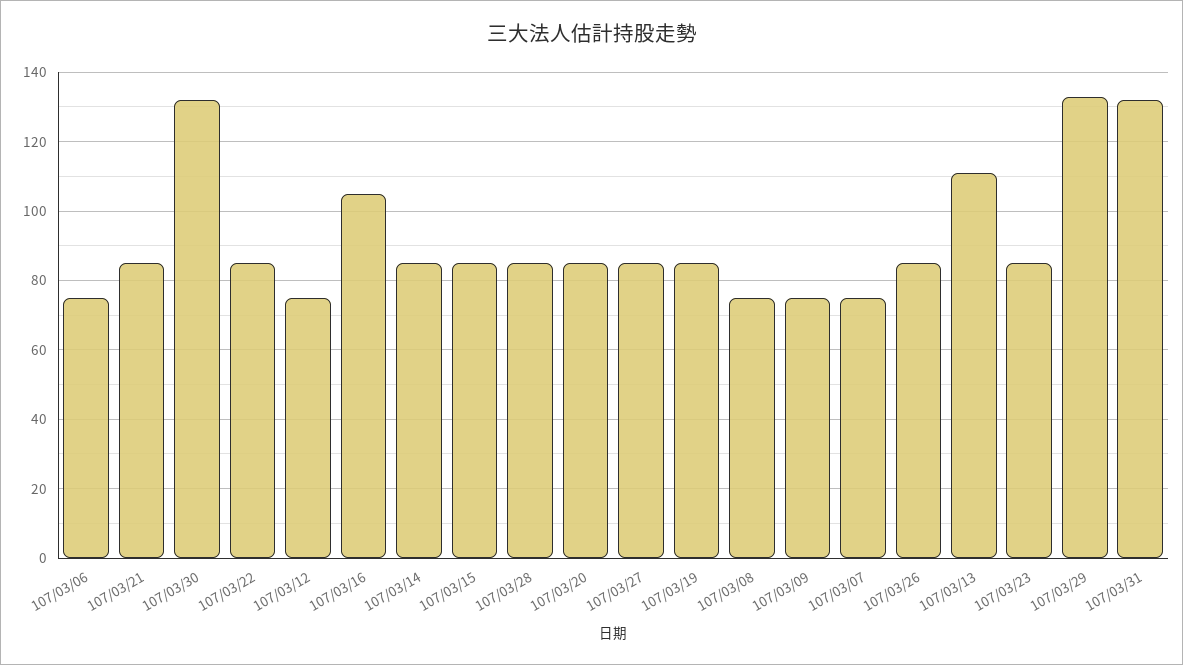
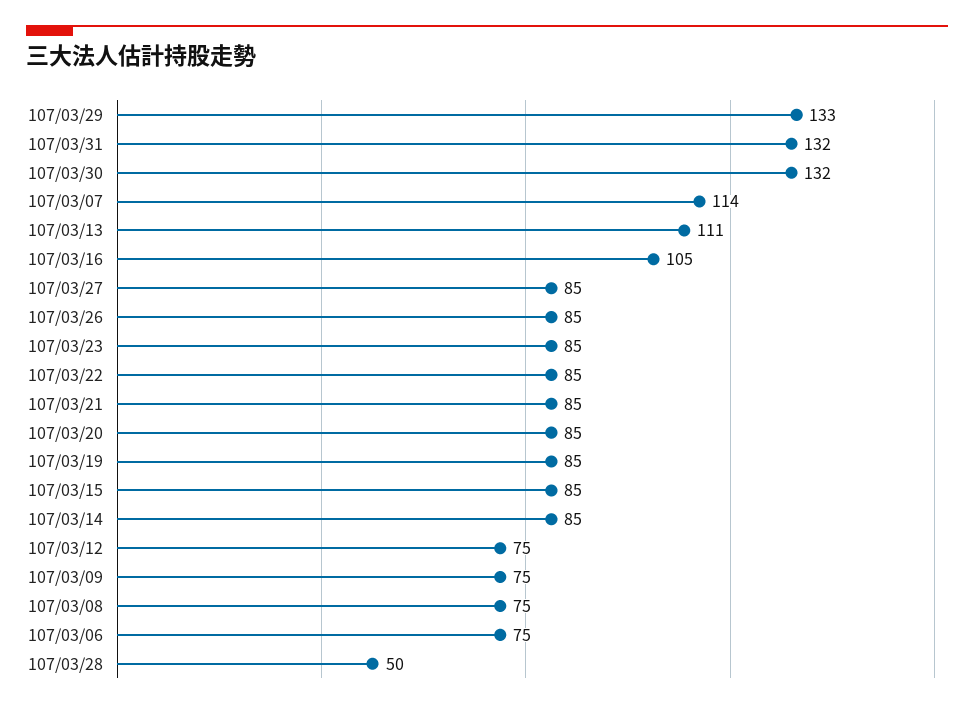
107/03/28: 85 -> 50
107/03/07: 75 -> 114

